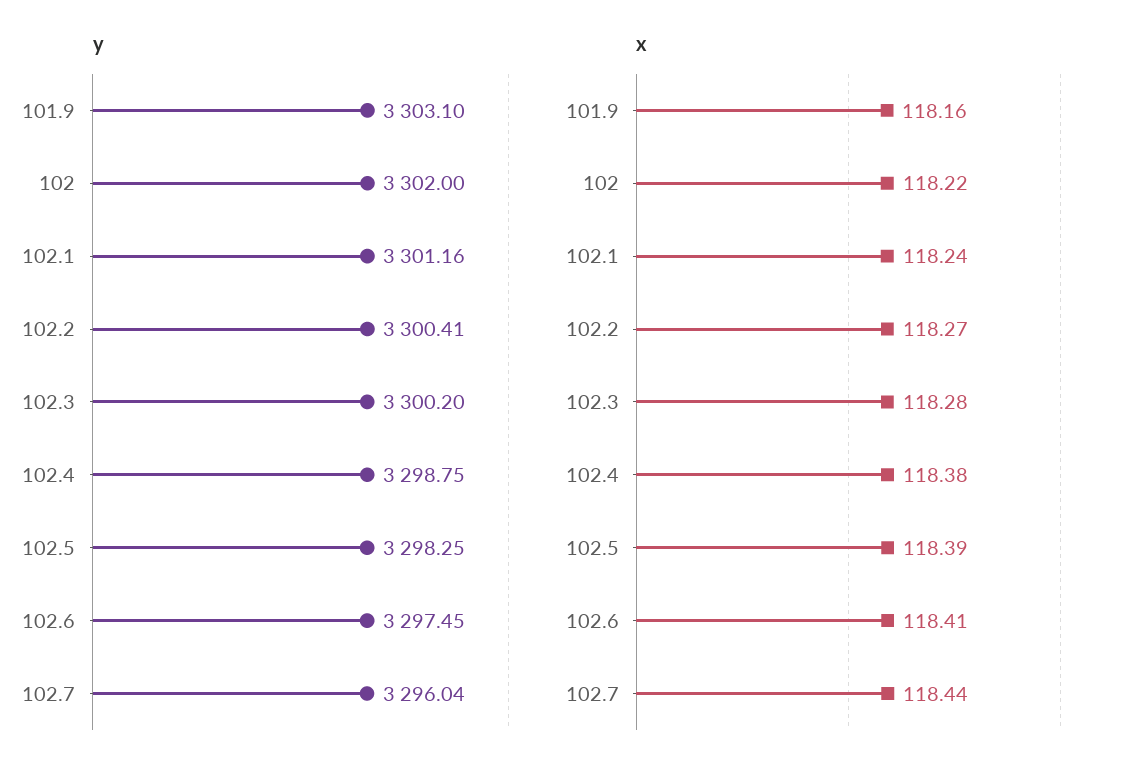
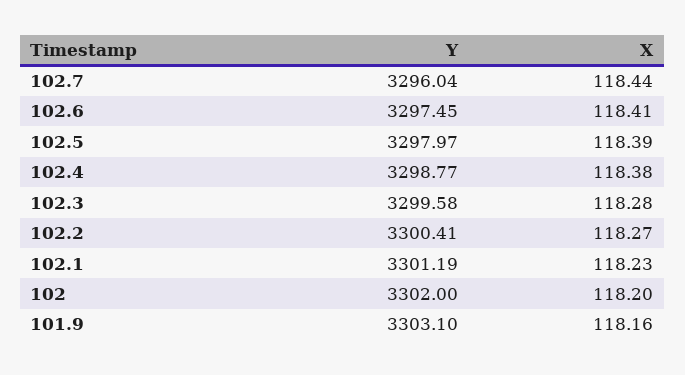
y, 102.1: 3301.16 -> 3301.19
y, 102.3: 3300.2 -> 3299.58
y, 102.4: 3298.75 -> 3298.77
y, 102.5: 3298.25 -> 3297.97
x, 102: 118.22 -> 118.2
x, 102.1: 118.24 -> 118.23

